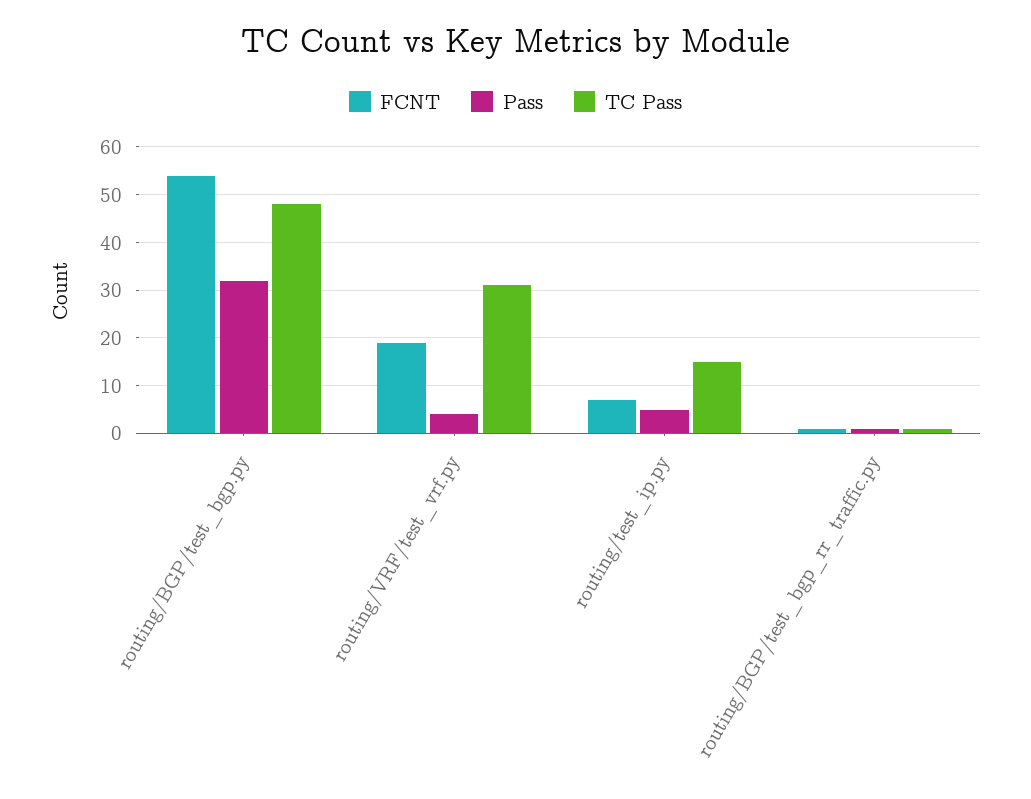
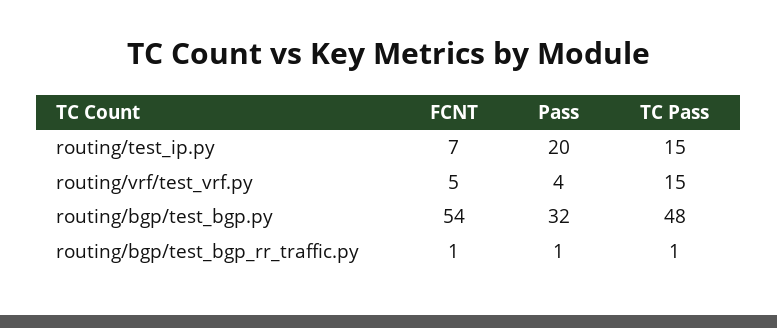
FCNT, routing/VRF/test_vrf.py: 20 -> 5
TC Pass, routing/VRF/test_vrf.py: 30 -> 15
Pass, routing/test_ip.py: 5 -> 20

